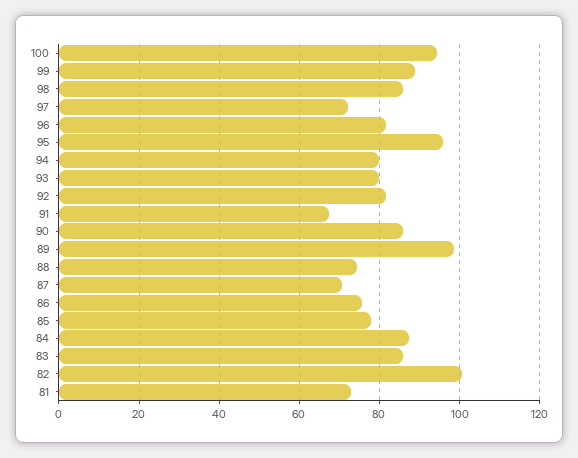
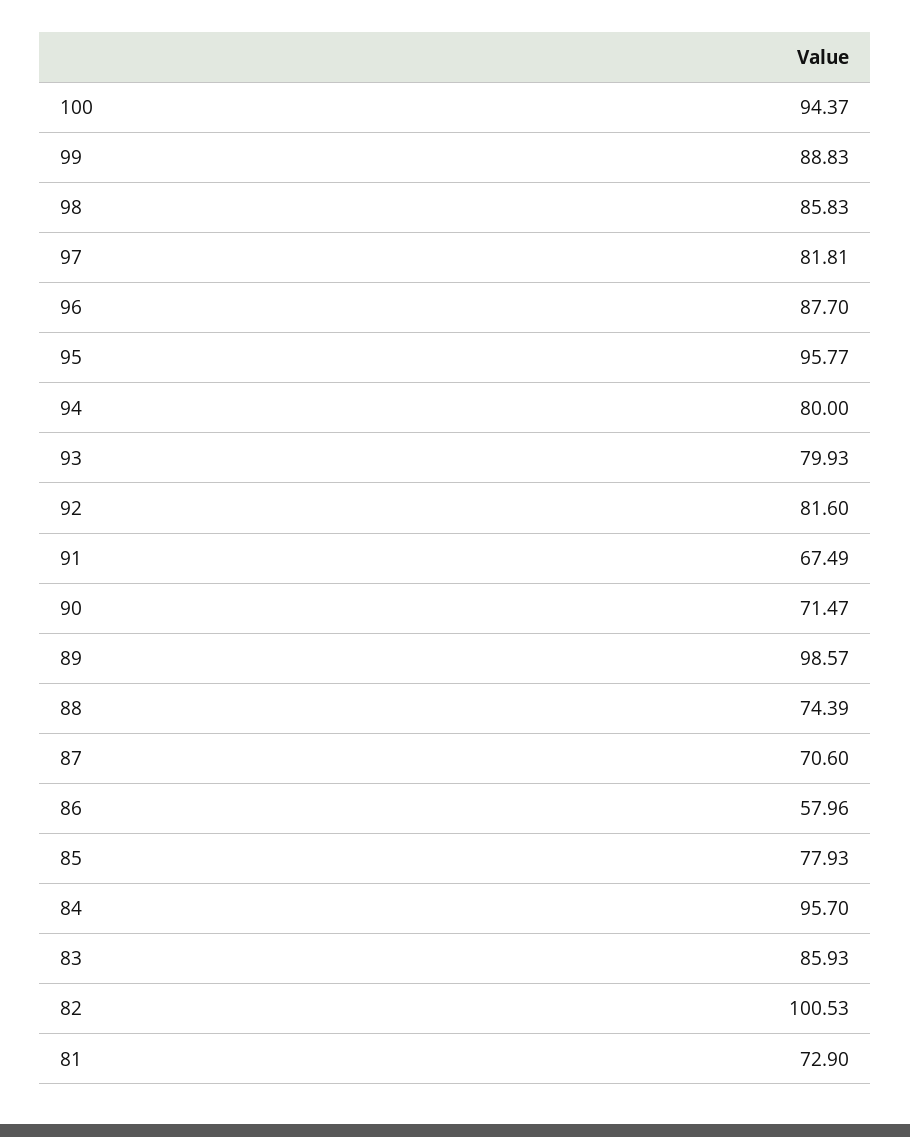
97: 72 -> 81.81
96: 82 -> 87.7
90: 86 -> 71.47
86: 76 -> 57.96
84: 88 -> 95.7

